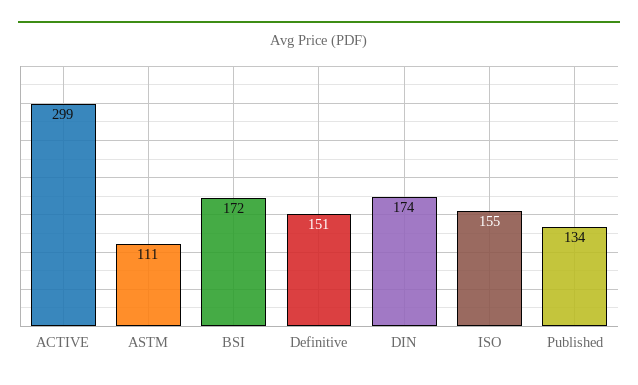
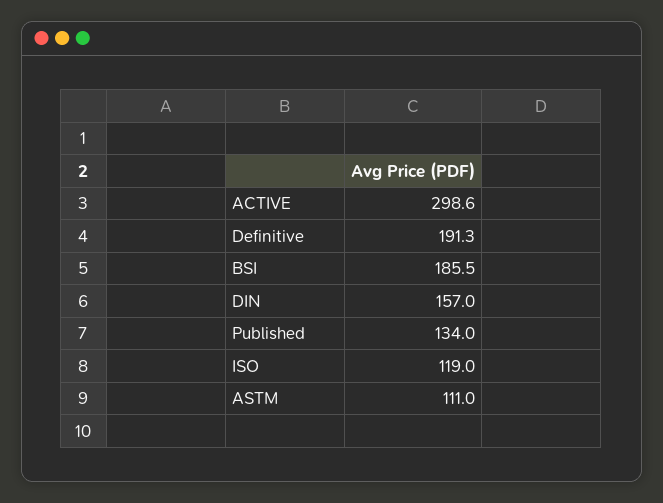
BSI: 172 -> 185.5
Definitive: 151 -> 191.3
DIN: 174 -> 157
ISO: 155 -> 119

